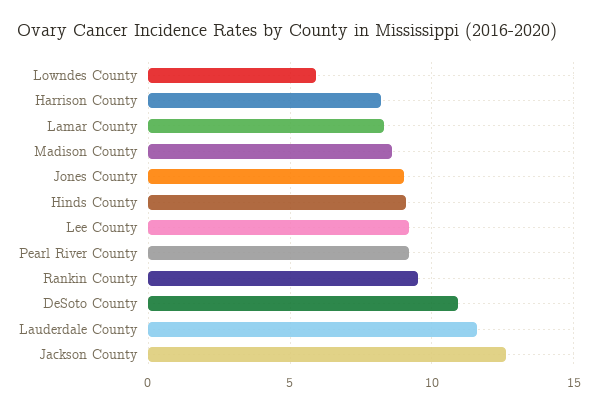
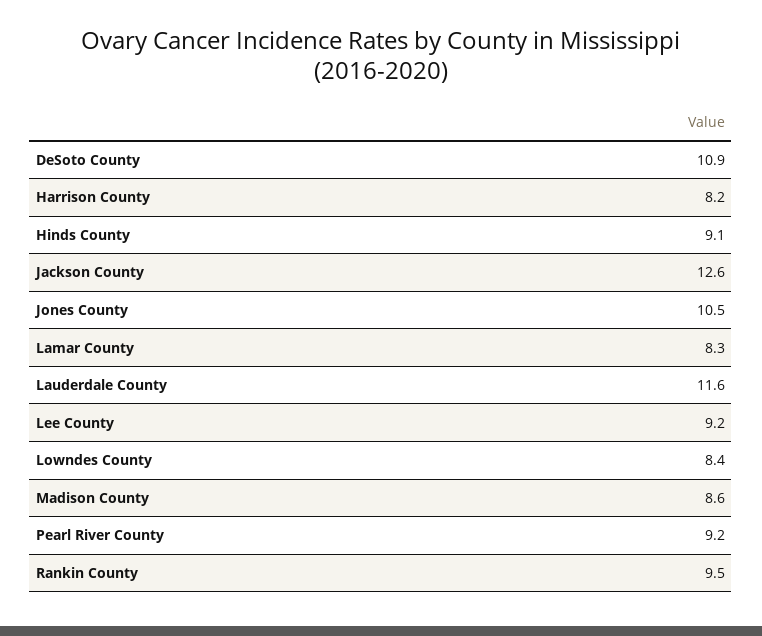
Lowndes County: 6 -> 8.4
Jones County: 9 -> 10.5

